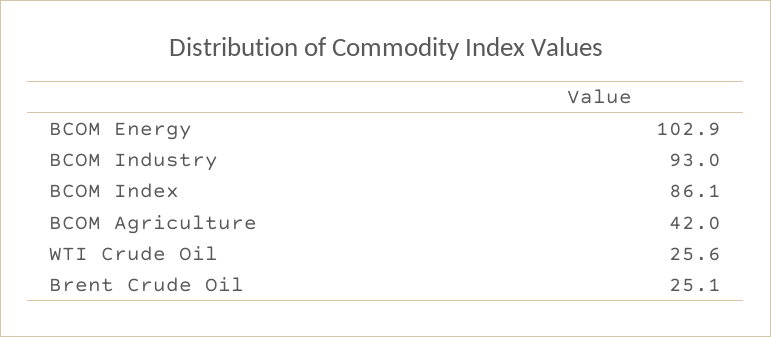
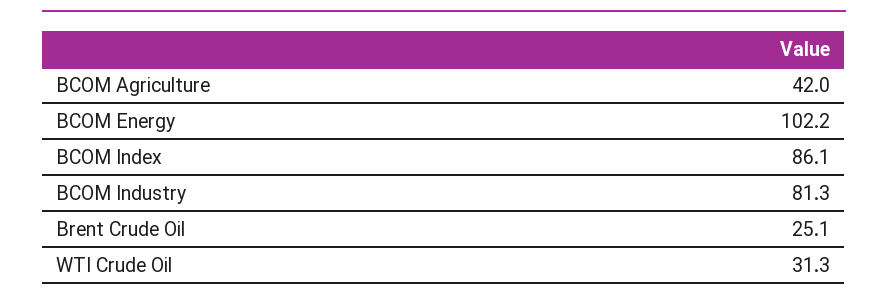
BCOM Energy: 102.9 -> 102.2
BCOM Industry: 93 -> 81.3
WTI Crude Oil: 25.6 -> 31.3

